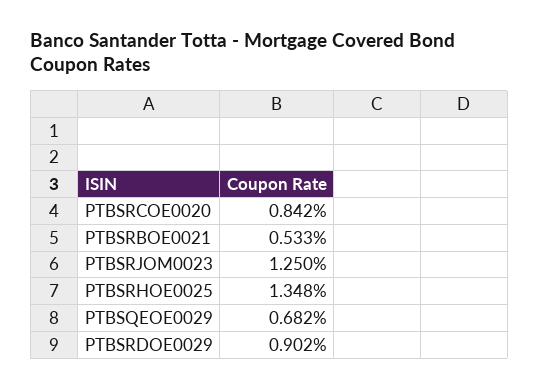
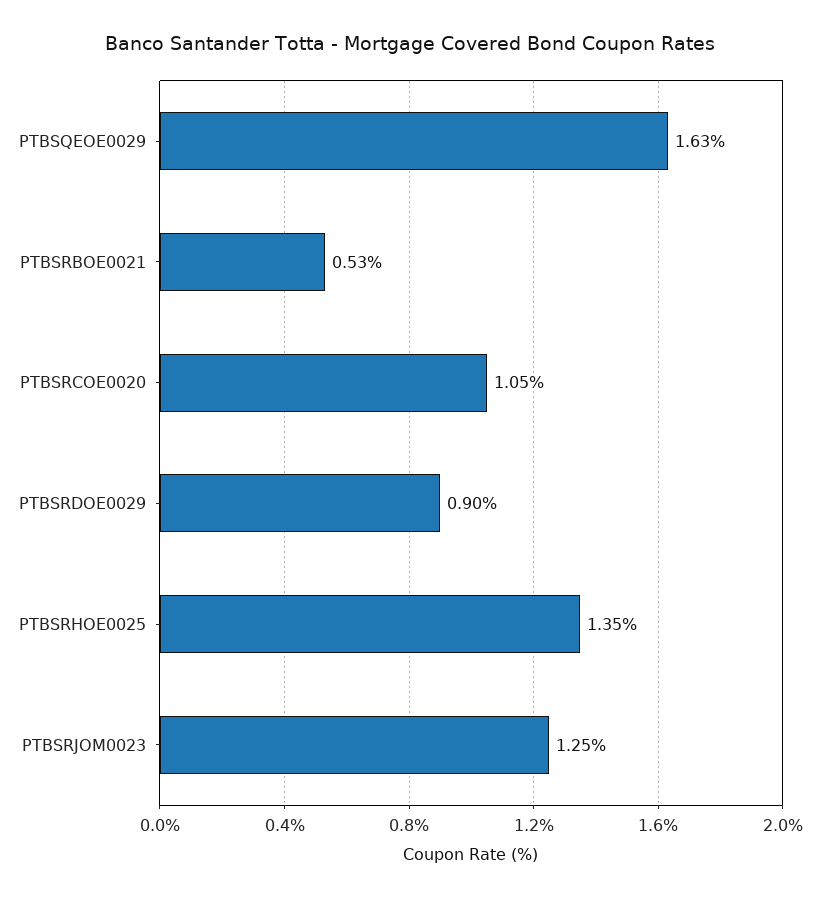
PTBSRCOE0020: 0.842 -> 1.05
PTBSQEOE0029: 0.682 -> 1.63

